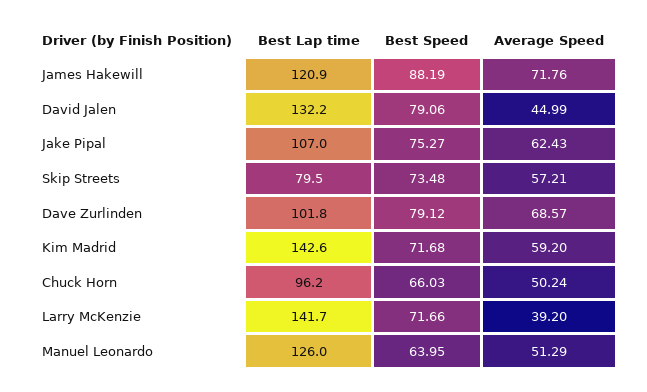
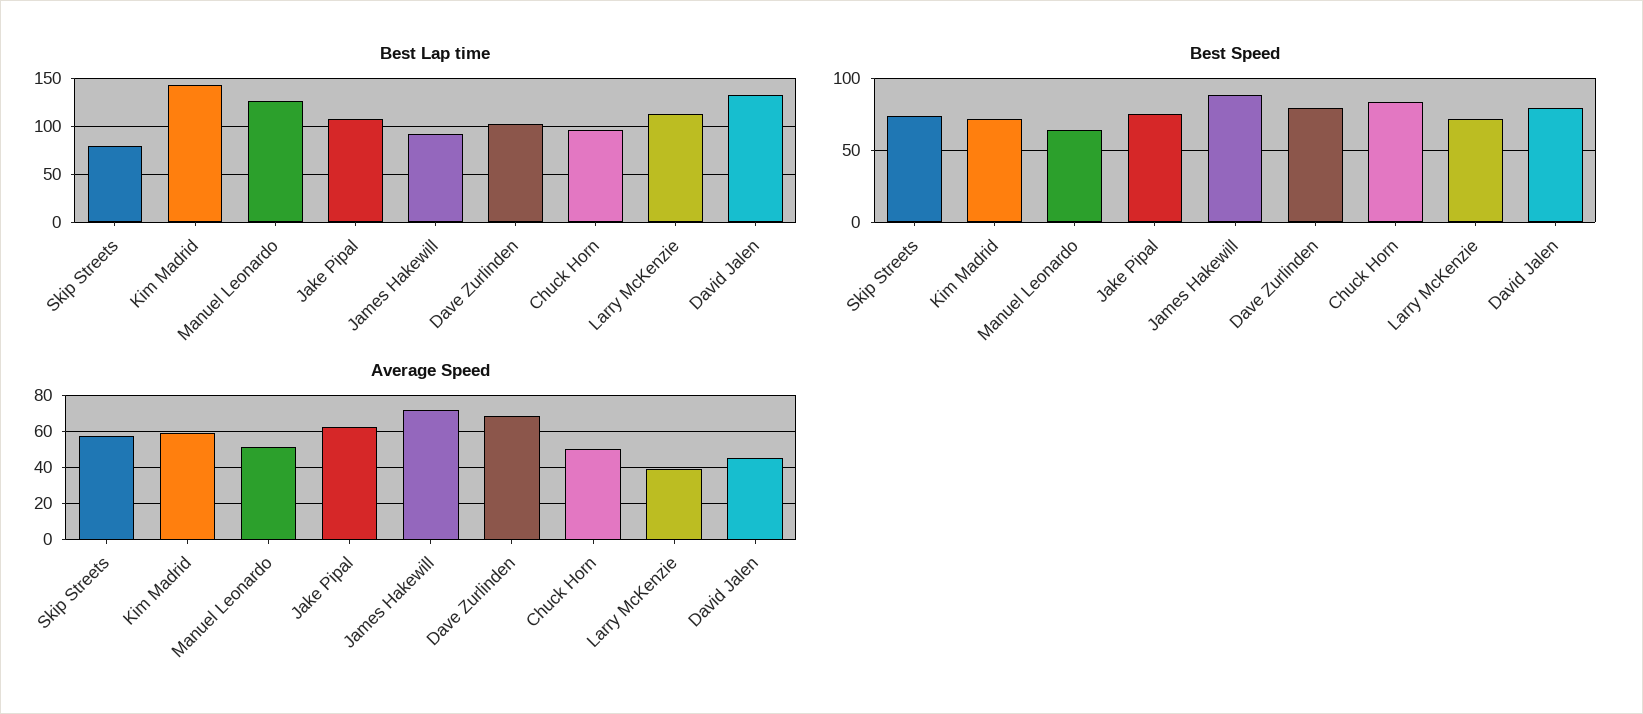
Best Lap time, James Hakewill: 120.9 -> 90
Best Speed, Chuck Horn: 66.03 -> 85
Best Lap time, Larry McKenzie: 141.7 -> 110

